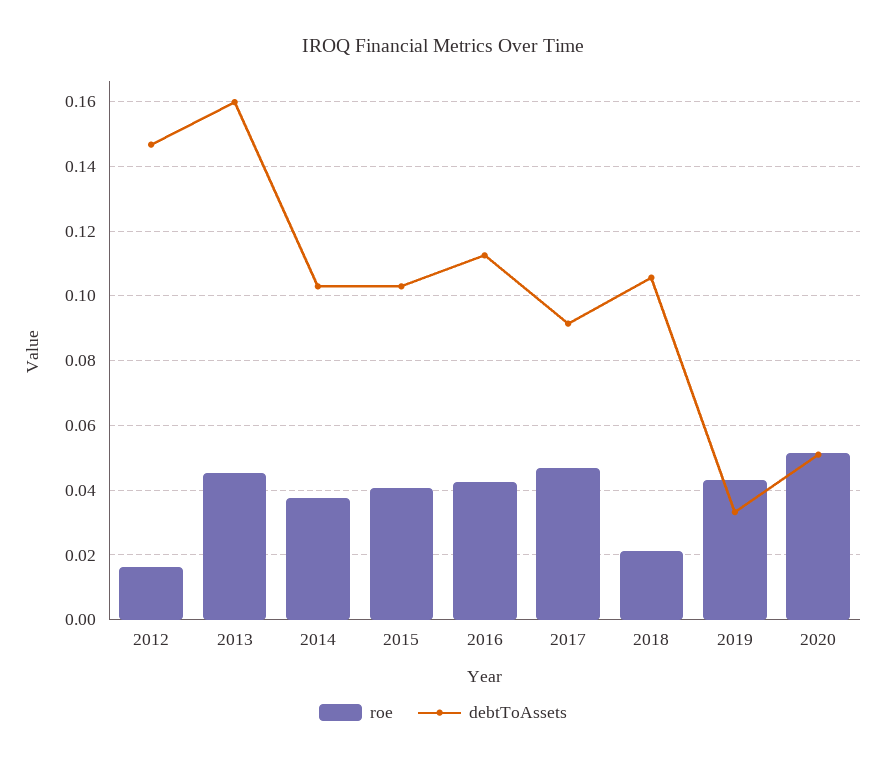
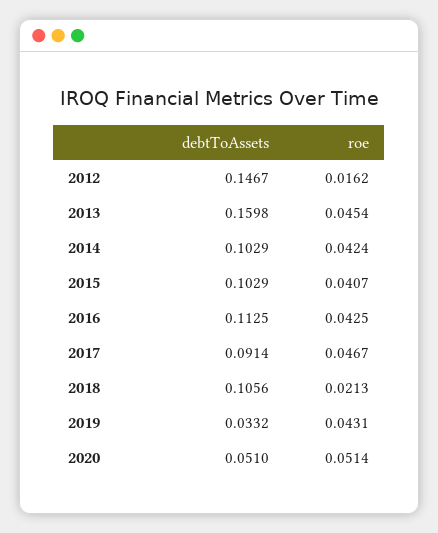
roe, 2014: 0.038 -> 0.0424

